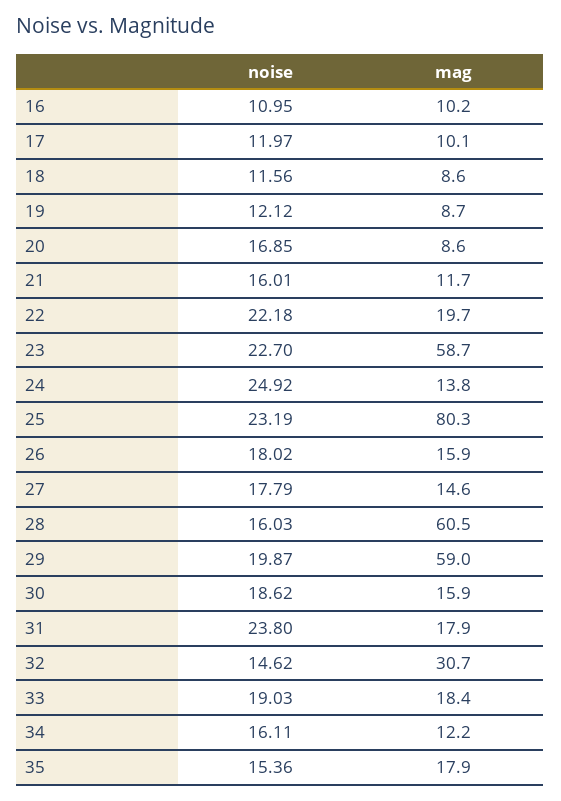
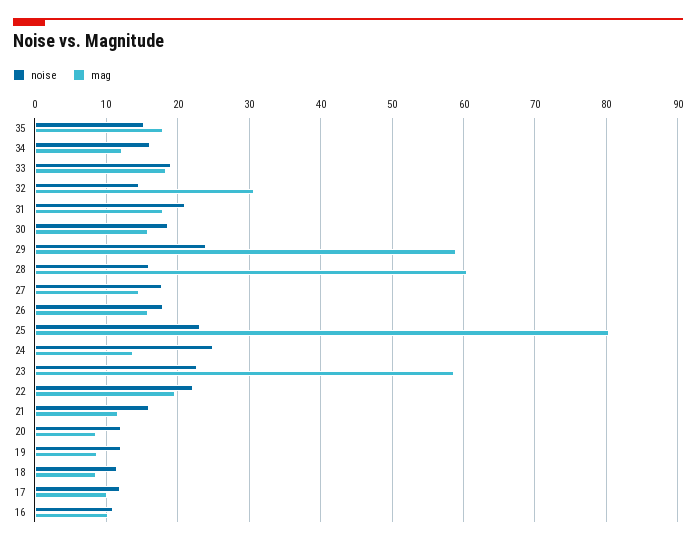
noise, 20: 16.85 -> 12
noise, 29: 19.87 -> 24
noise, 31: 23.8 -> 21

